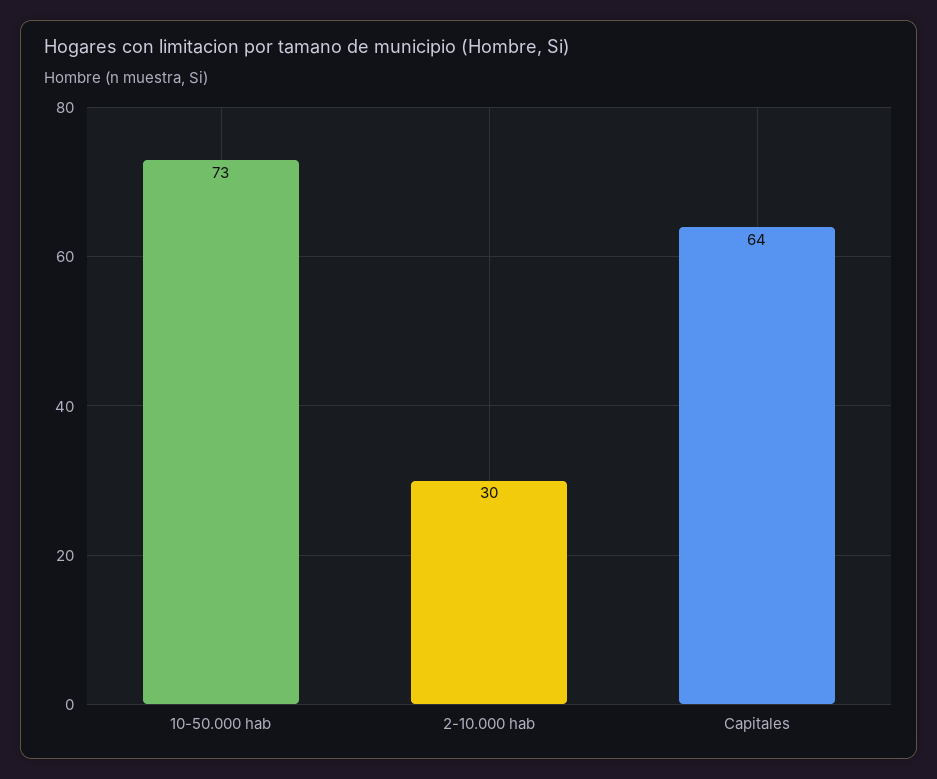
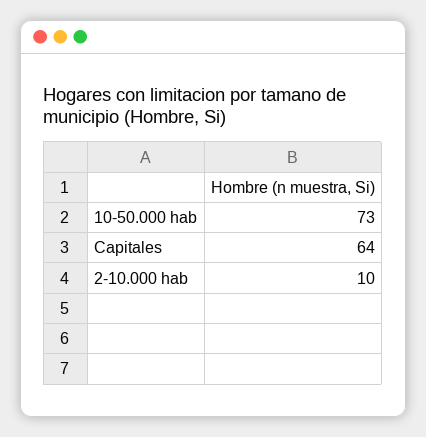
2-10.000 hab: 30 -> 10

